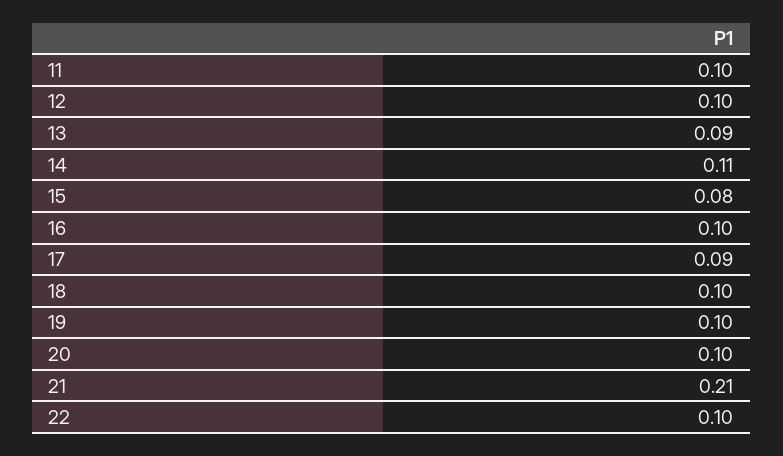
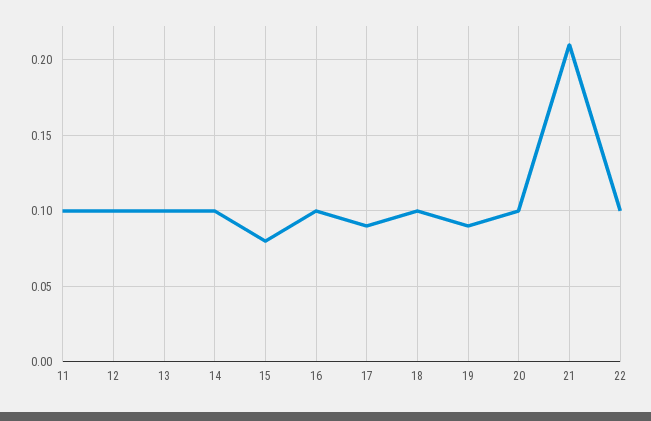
13: 0.09 -> 0.1
14: 0.11 -> 0.1
19: 0.1 -> 0.09

